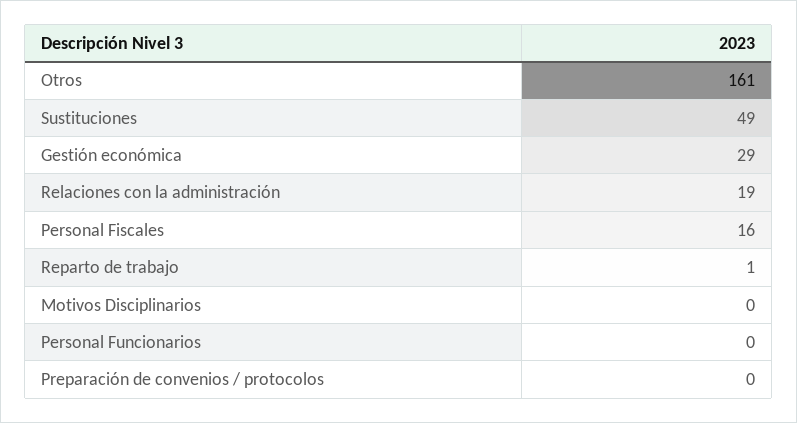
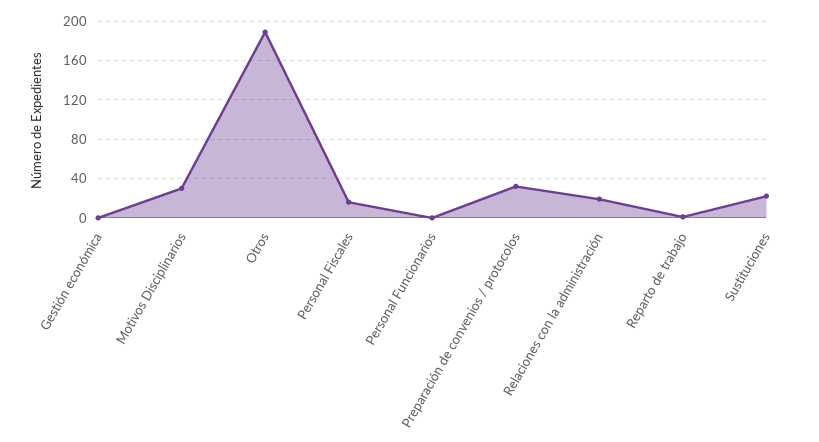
Otros: 161 -> 190
Sustituciones: 49 -> 20
Gestión económica: 29 -> 0
Motivos Disciplinarios: 0 -> 30
Preparación de convenios / protocolos: 0 -> 30

